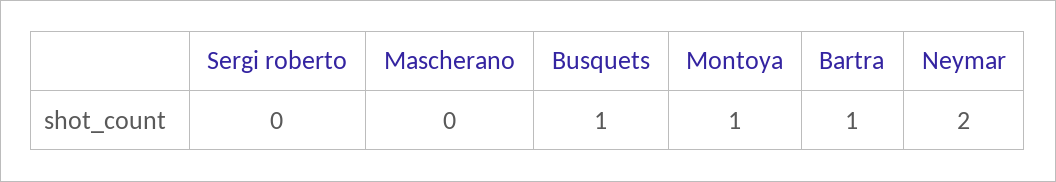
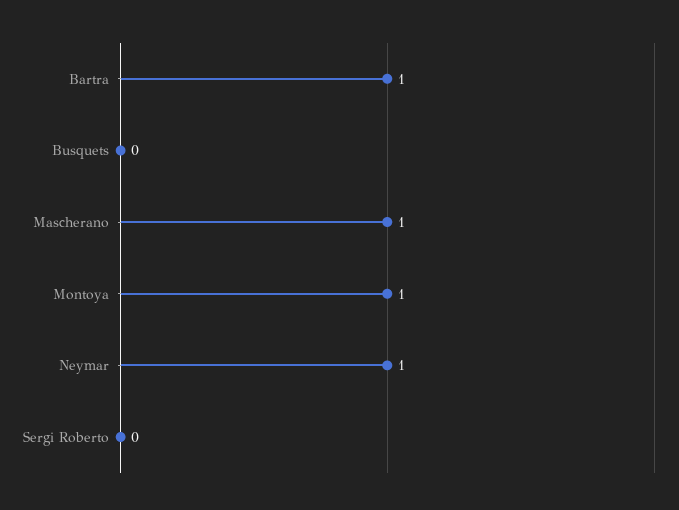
Mascherano: 0 -> 1
Busquets: 1 -> 0
Neymar: 2 -> 1

